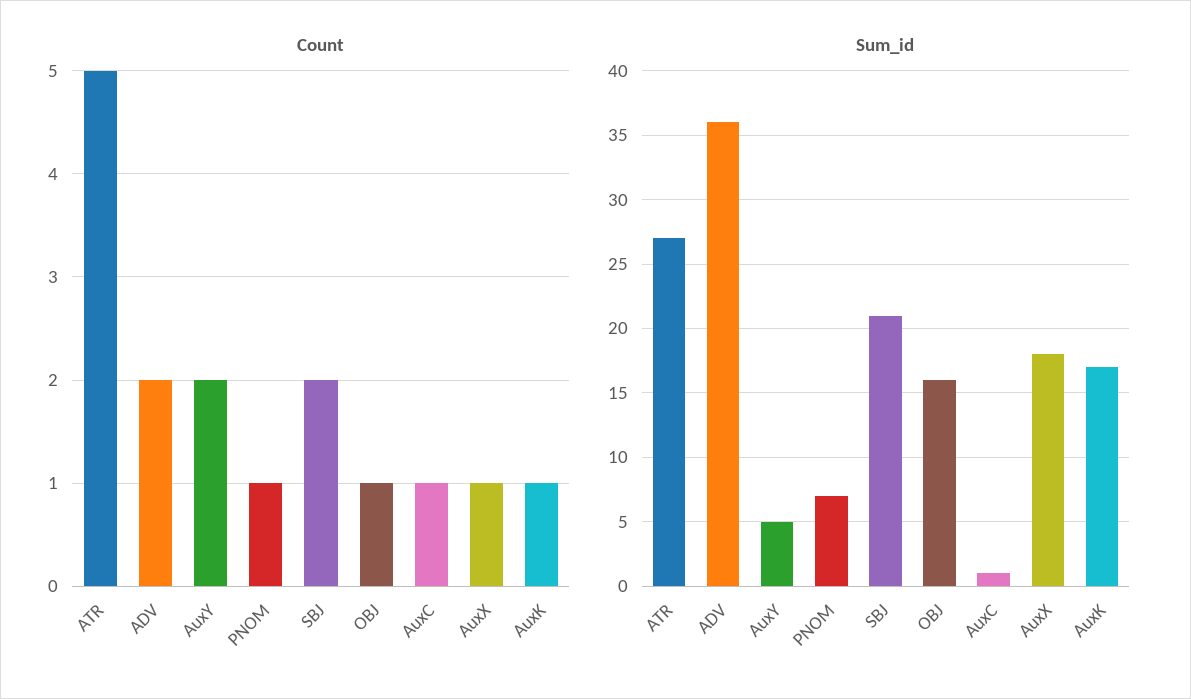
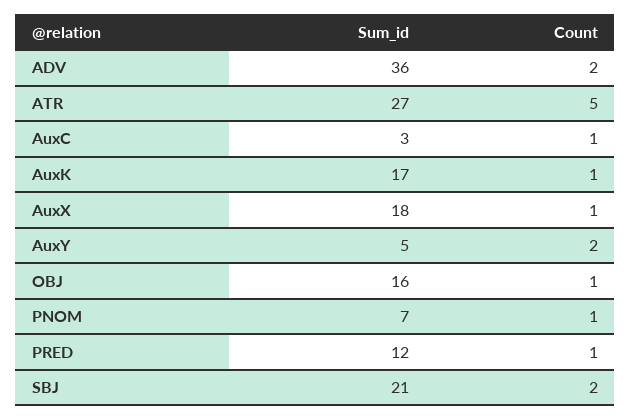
Sum_id, AuxC: 1 -> 3
Sum_id, PRED: none -> 12
Count, PRED: none -> 1

